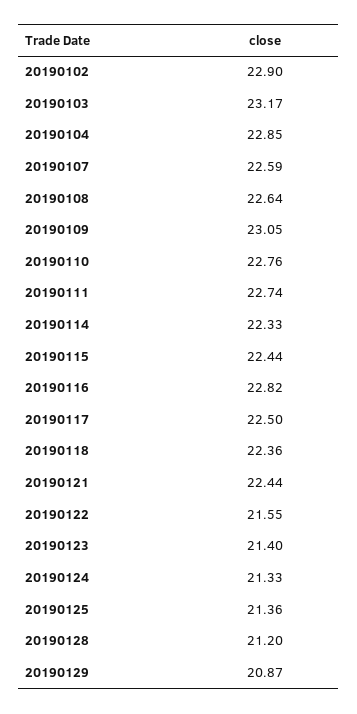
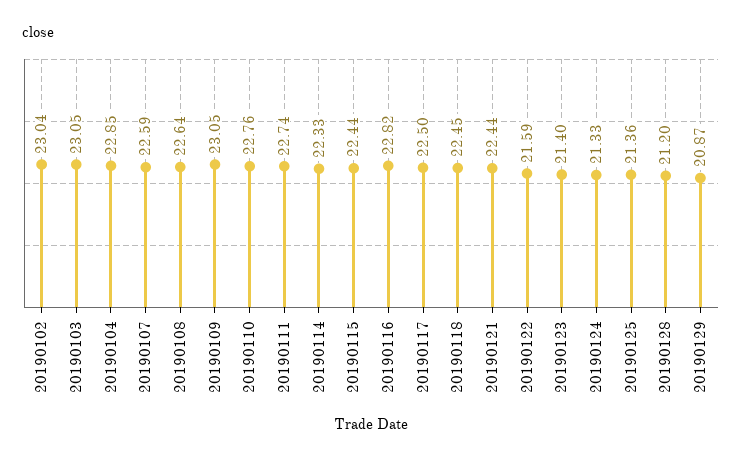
20190102: 22.9 -> 23.04
20190103: 23.17 -> 23.05
20190118: 22.36 -> 22.45
20190122: 21.55 -> 21.59

